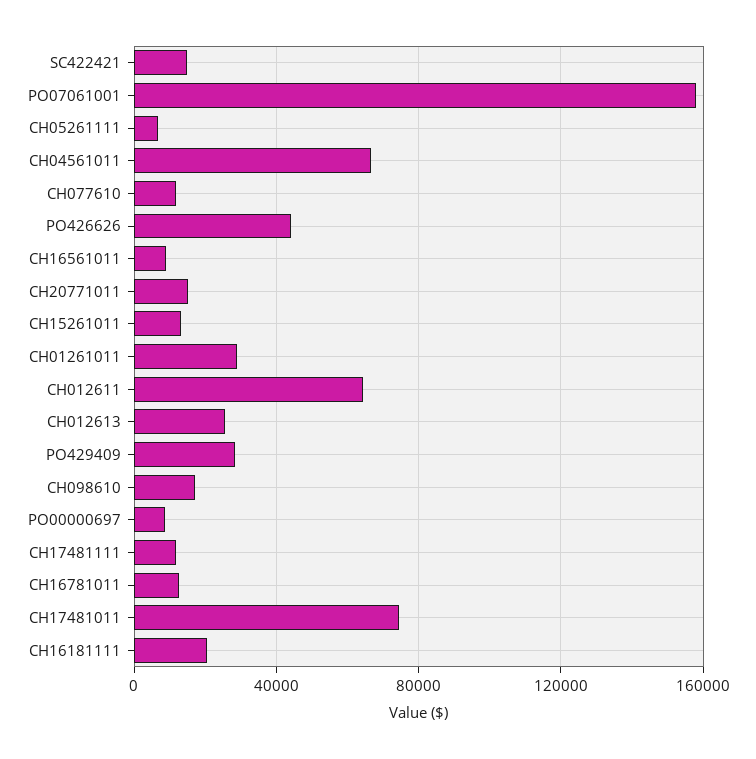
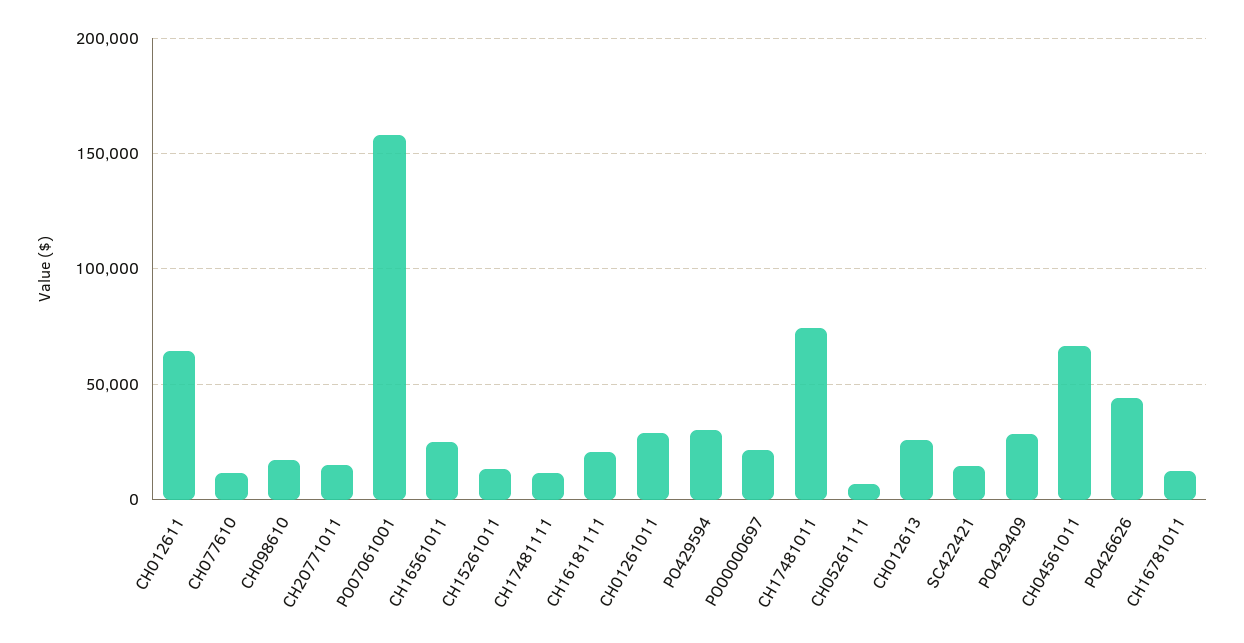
CH16561011: 10000 -> 25000
PO00000697: 10000 -> 20000
PO429594: none -> 30000

